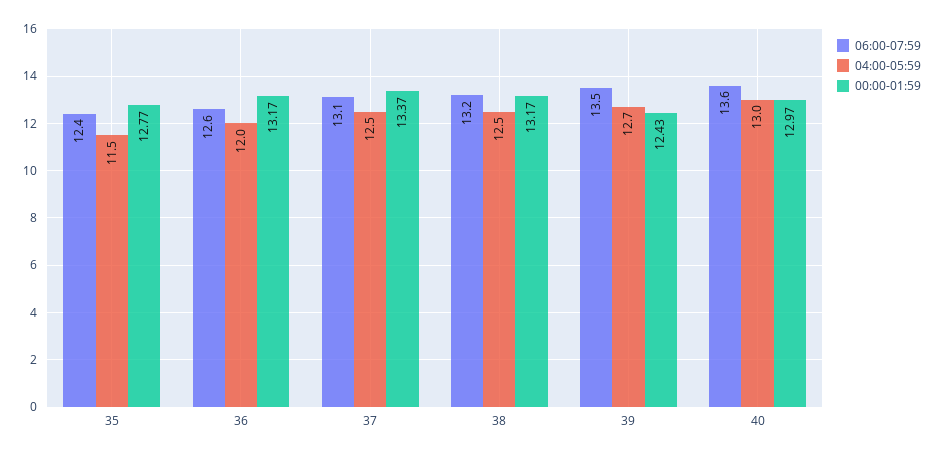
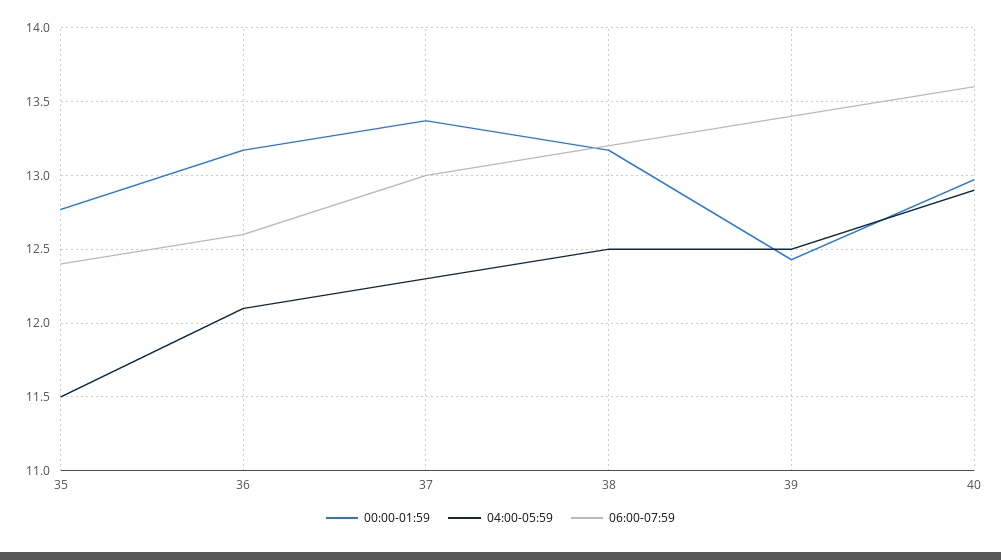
04:00-05:59, 36: 12 -> 12.1
06:00-07:59, 37: 13.1 -> 13
04:00-05:59, 37: 12.5 -> 12.3
06:00-07:59, 39: 13.5 -> 13.4
04:00-05:59, 39: 12.7 -> 12.5
04:00-05:59, 40: 13 -> 12.9

